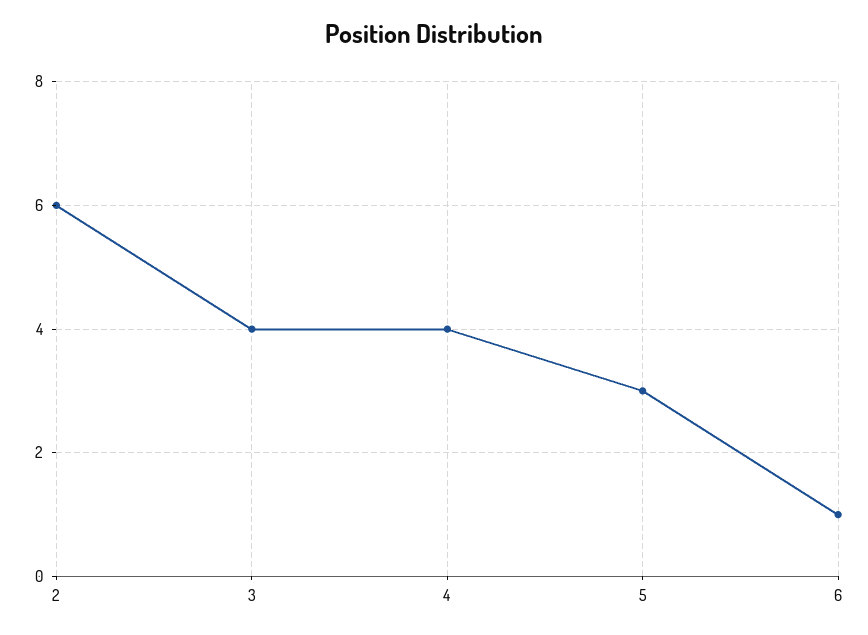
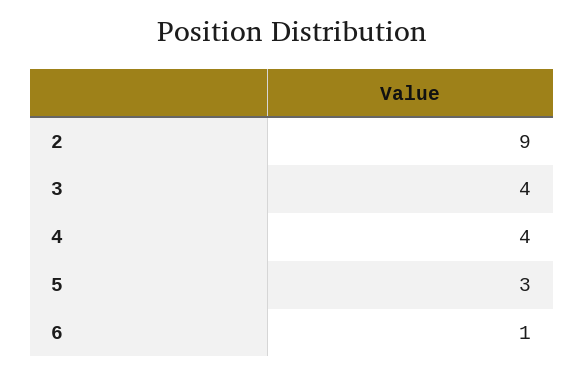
2: 6 -> 9

